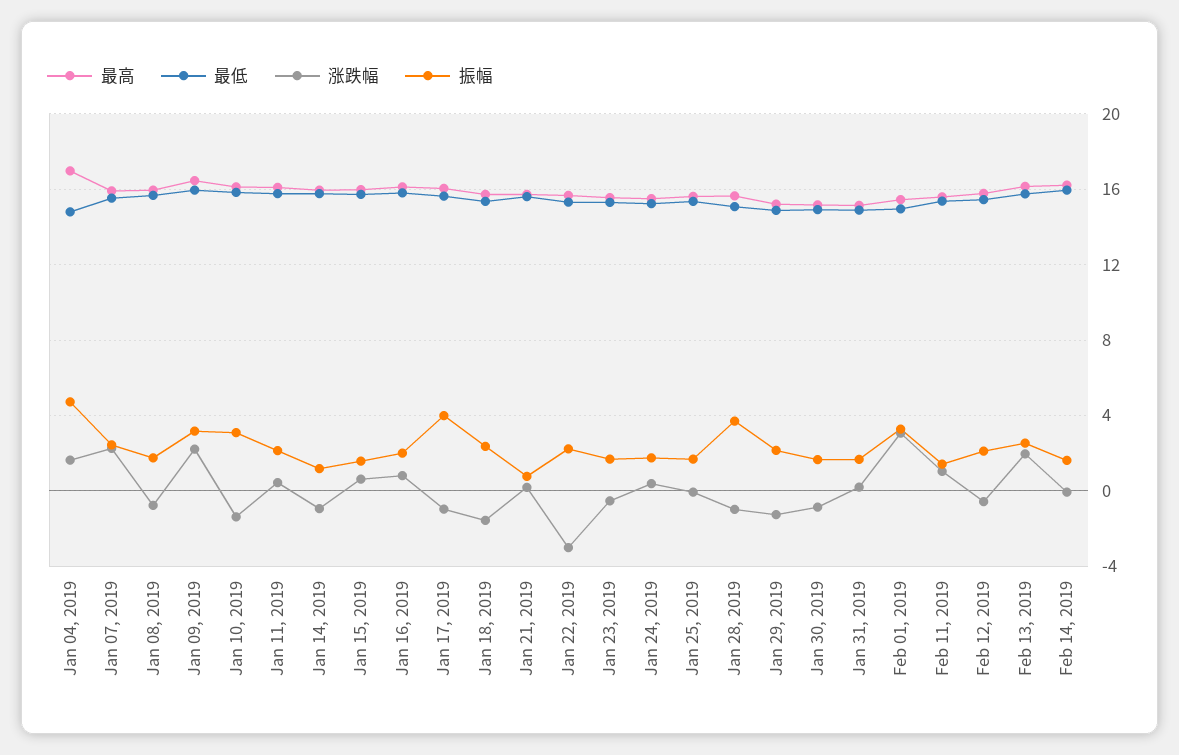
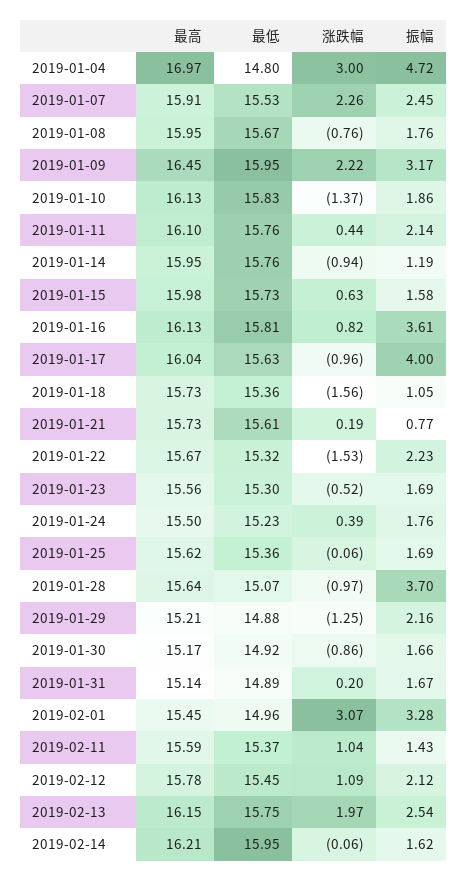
涨跌幅, Jan 04, 2019: 1.5 -> 3
振幅, Jan 10, 2019: 3 -> 1.86
振幅, Jan 16, 2019: 2 -> 3.61
振幅, Jan 18, 2019: 2.5 -> 1.05
涨跌幅, Jan 22, 2019: -3 -> -1.53
涨跌幅, Feb 12, 2019: -0.5 -> 1.09

